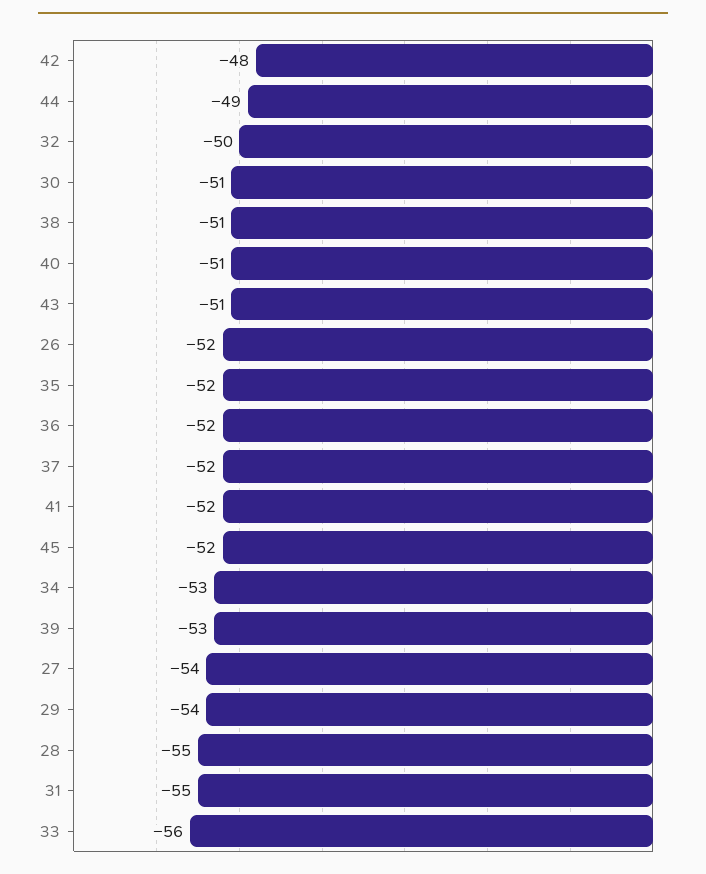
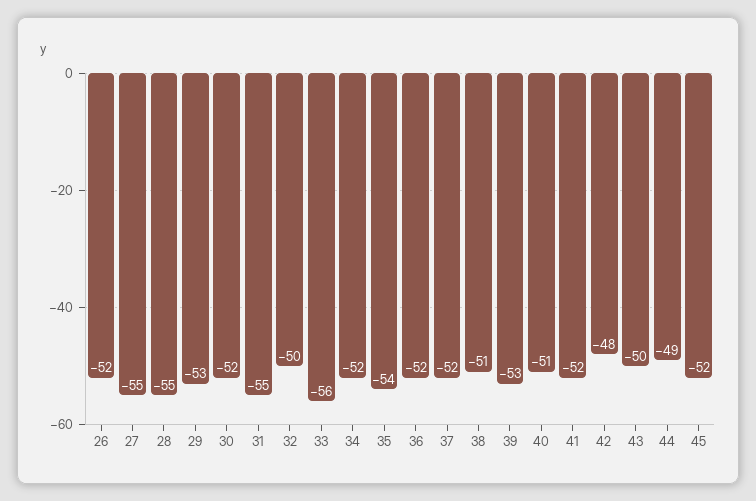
30: -51 -> -52
43: -51 -> -50
35: -52 -> -54
34: -53 -> -52
27: -54 -> -55
29: -54 -> -53

